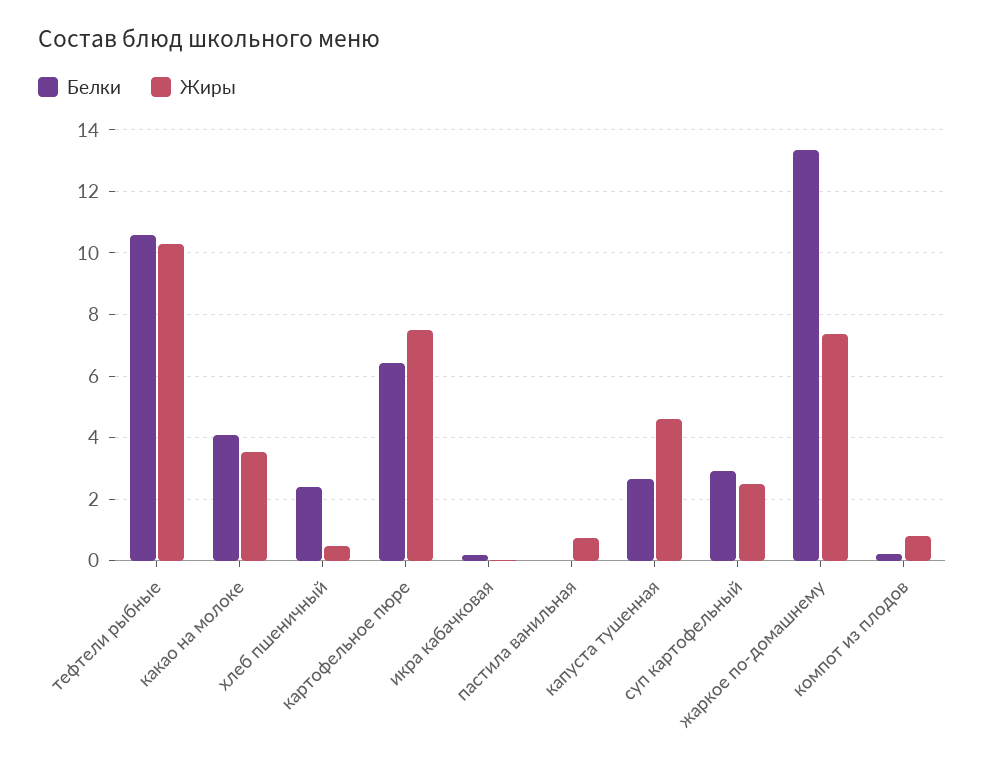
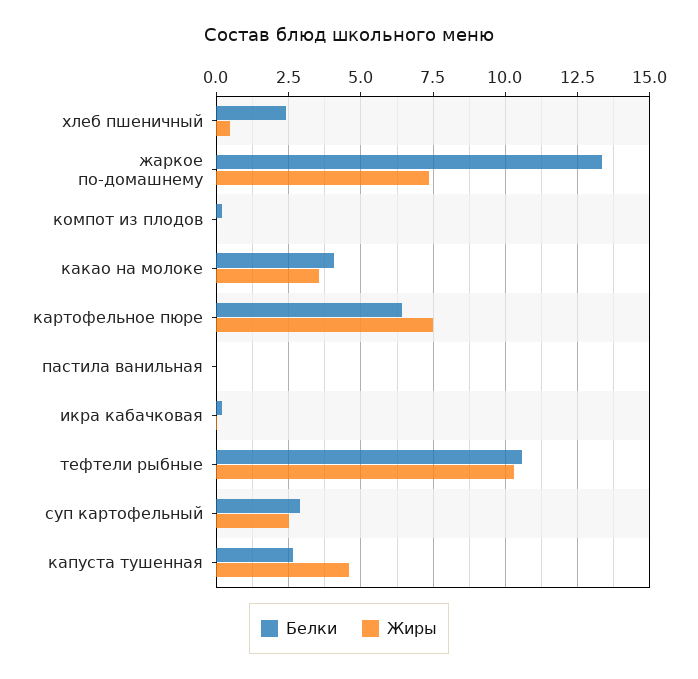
Жиры, пастила ванильная: 0.8 -> 0
Жиры, компот из плодов: 0.8 -> 0

